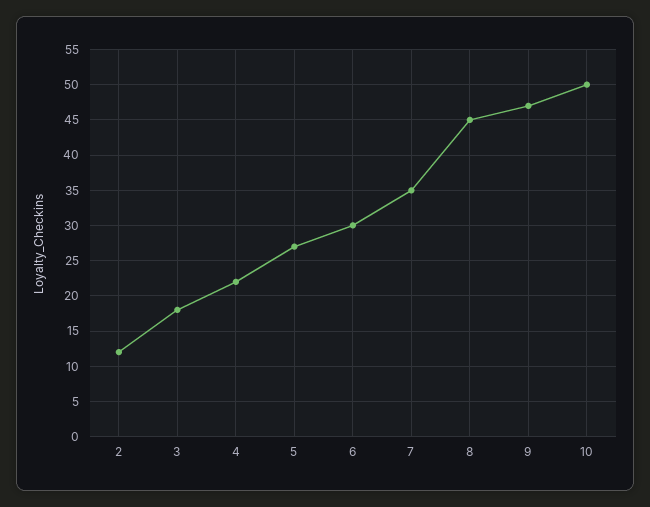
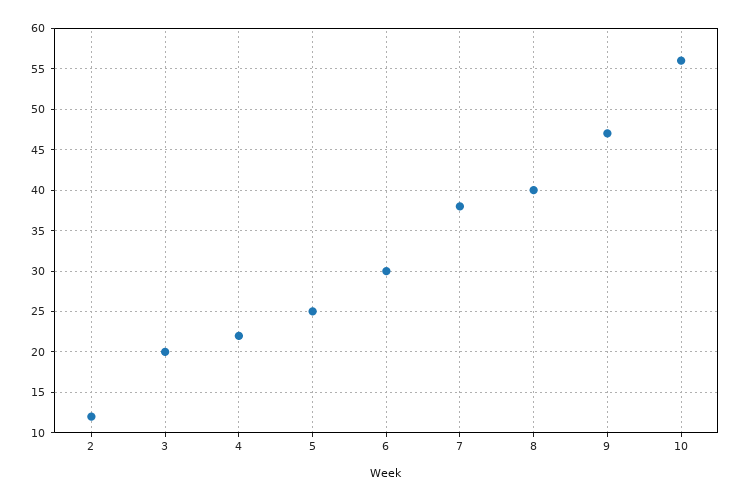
3: 18 -> 20
5: 27 -> 25
7: 35 -> 38
8: 45 -> 40
10: 50 -> 56

